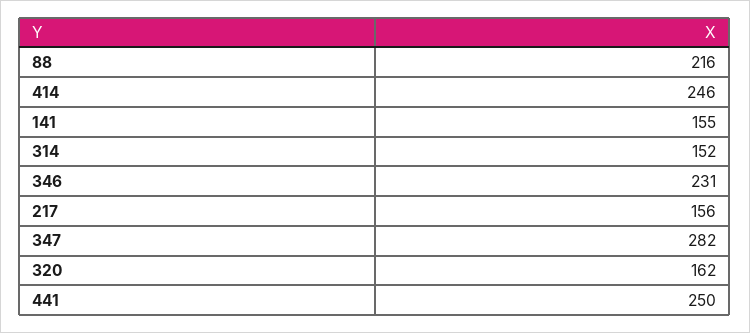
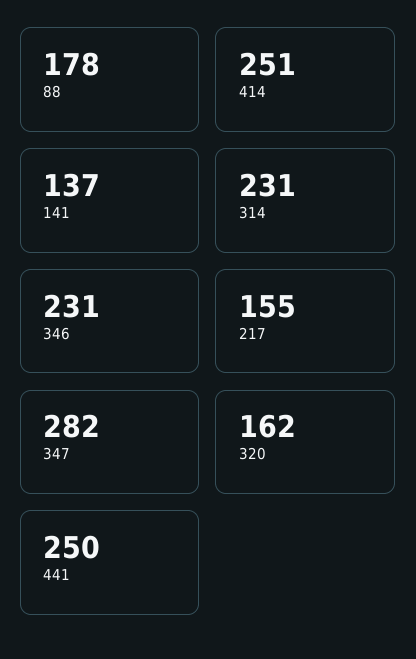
88: 216 -> 178
414: 246 -> 251
141: 155 -> 137
314: 152 -> 231
217: 156 -> 155

